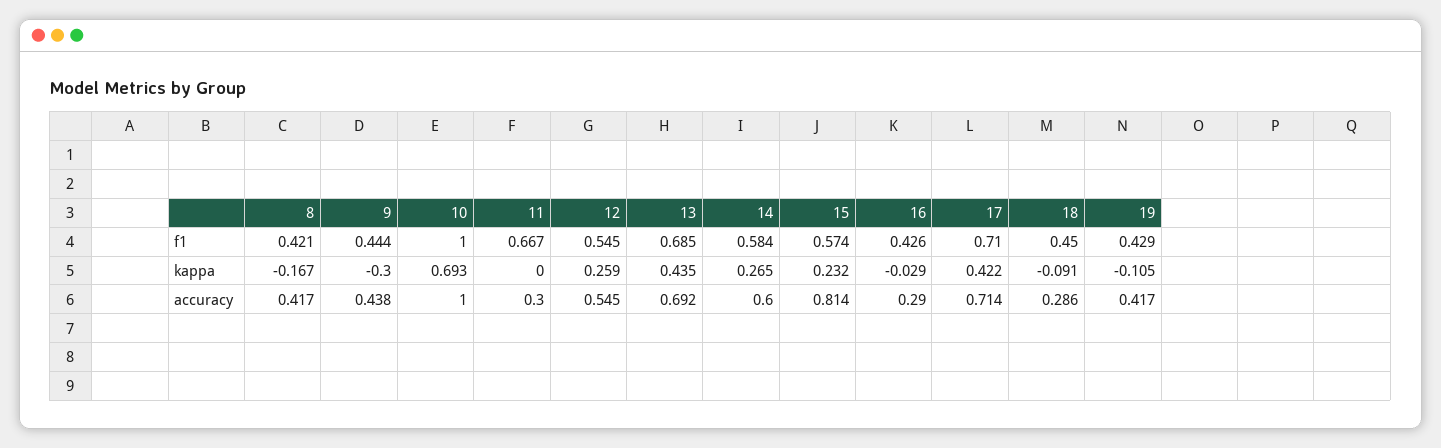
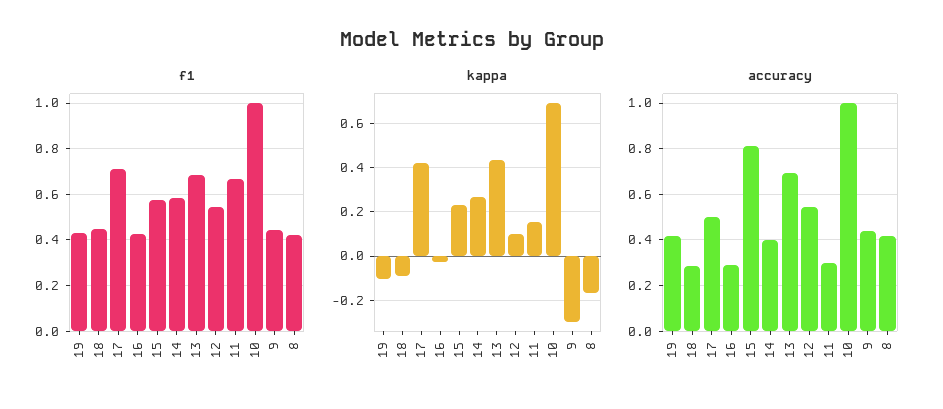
kappa, 11: 0 -> 0.15
kappa, 12: 0.259 -> 0.1
accuracy, 14: 0.6 -> 0.4
accuracy, 17: 0.714 -> 0.5

